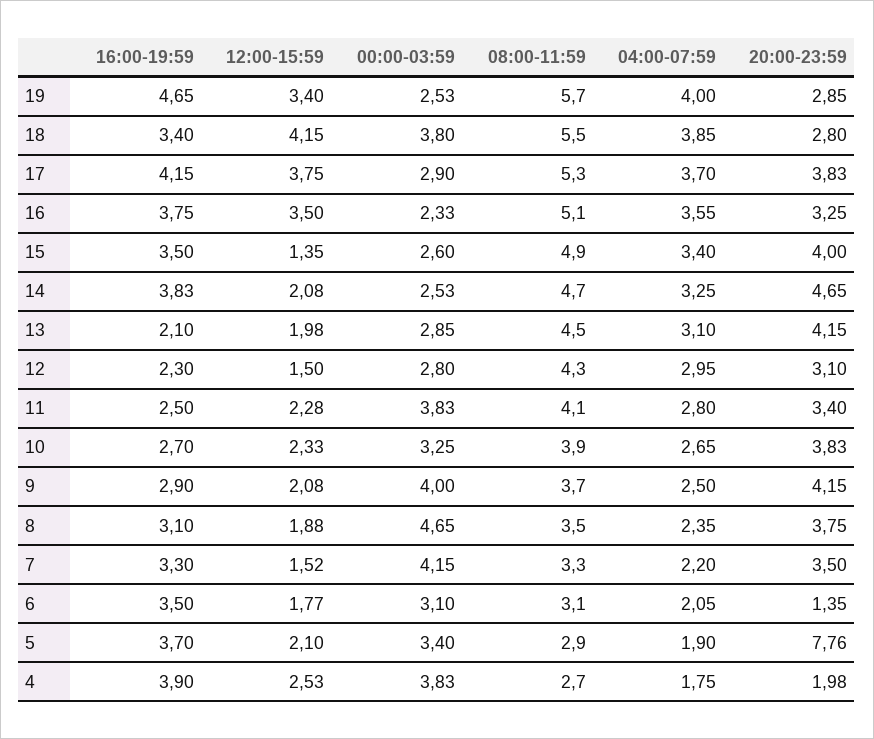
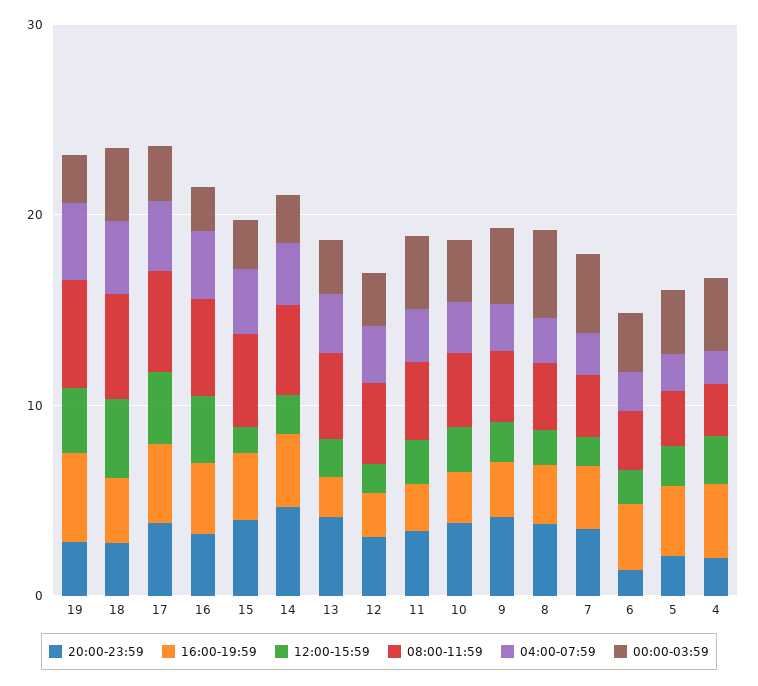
20:00-23:59, 5: 7.76 -> 2

